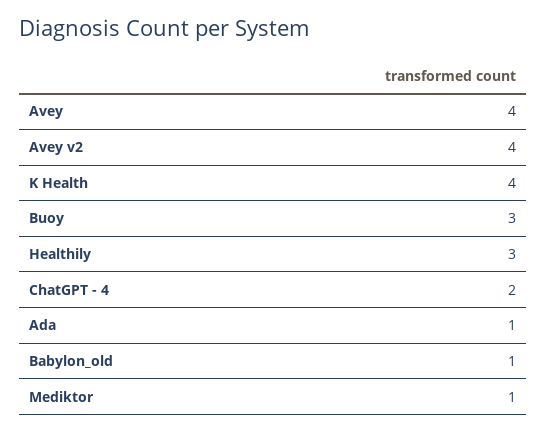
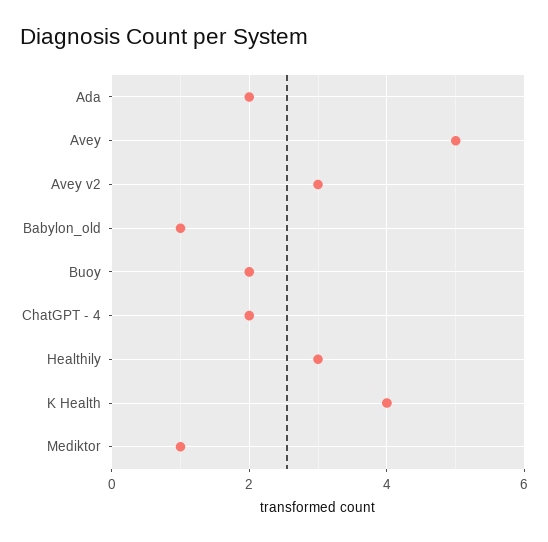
Avey: 4 -> 5
Avey v2: 4 -> 3
Buoy: 3 -> 2
Ada: 1 -> 2

